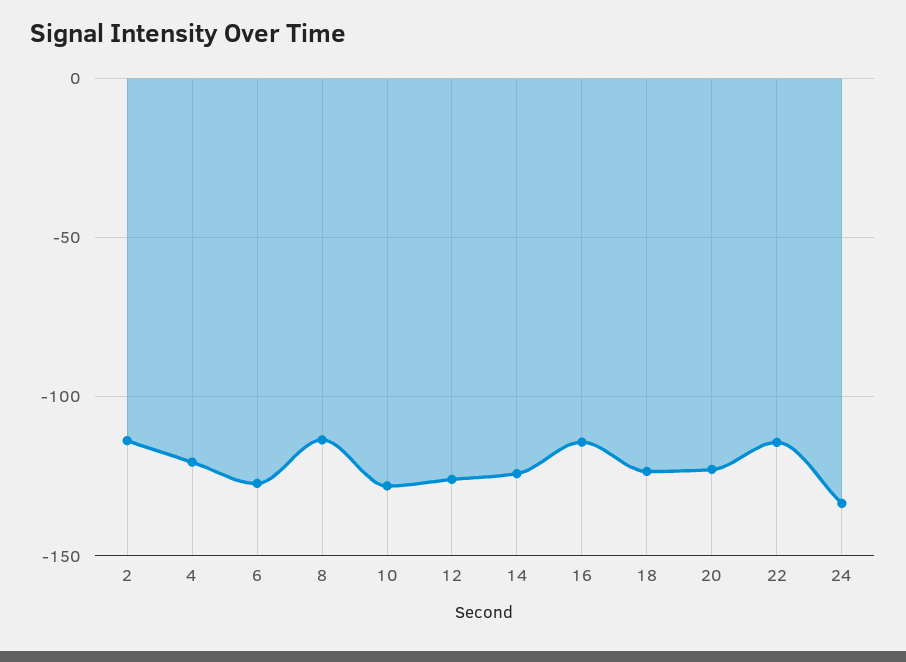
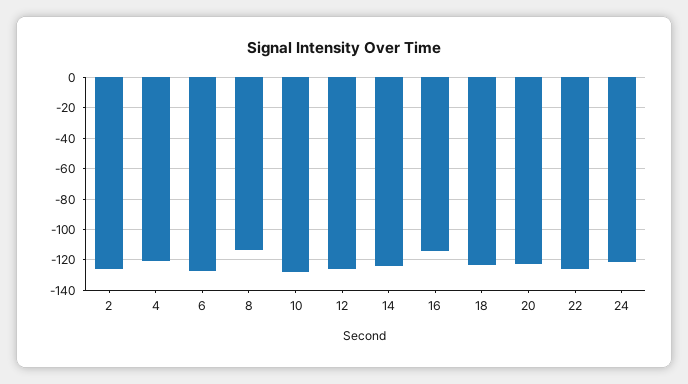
2: -115 -> -125
22: -115 -> -125
24: -135 -> -120

